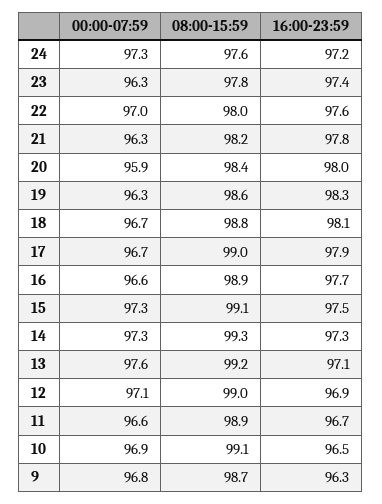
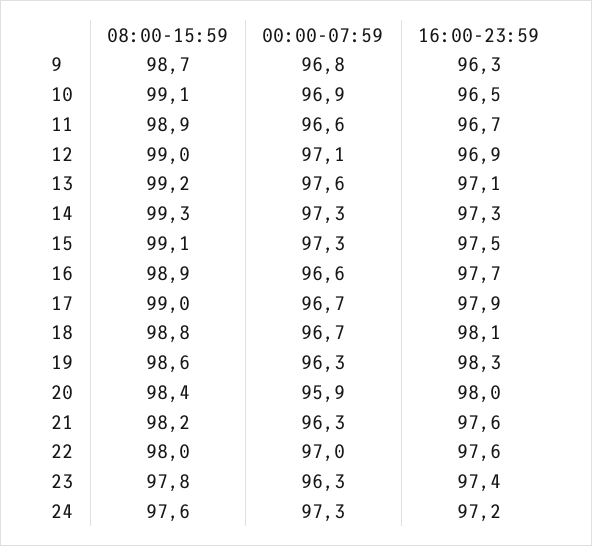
16:00-23:59, 21: 97.8 -> 97.6

